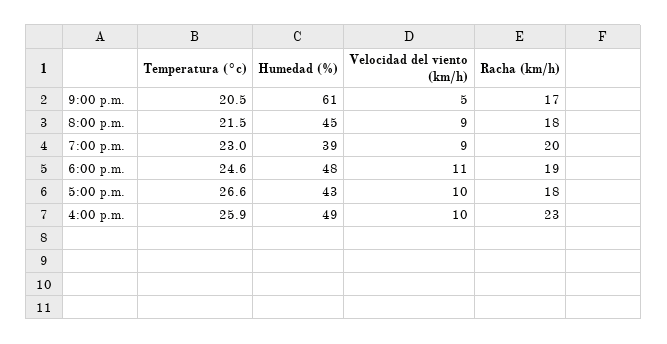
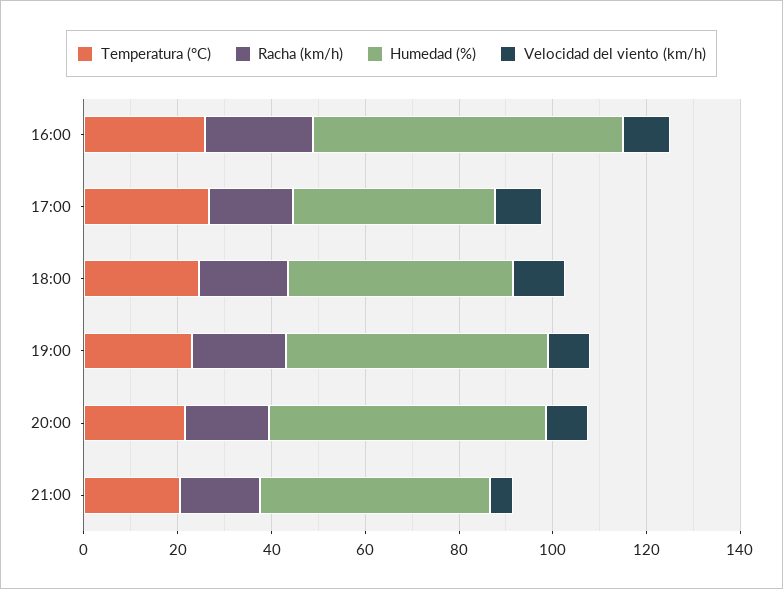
Humedad (%), 9:00 p.m.: 61 -> 50
Humedad (%), 8:00 p.m.: 45 -> 60
Humedad (%), 7:00 p.m.: 39 -> 55
Humedad (%), 4:00 p.m.: 49 -> 65

